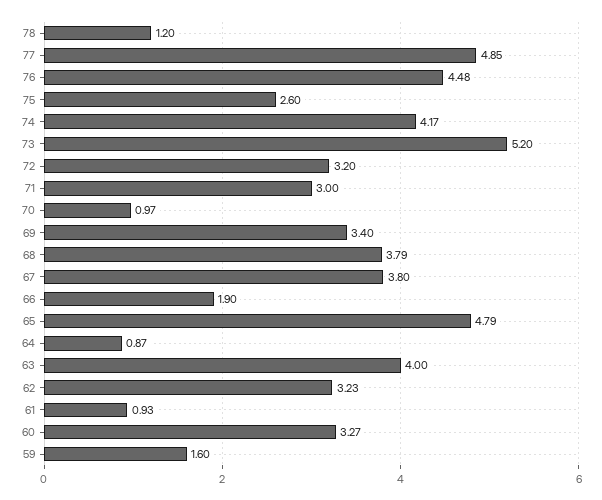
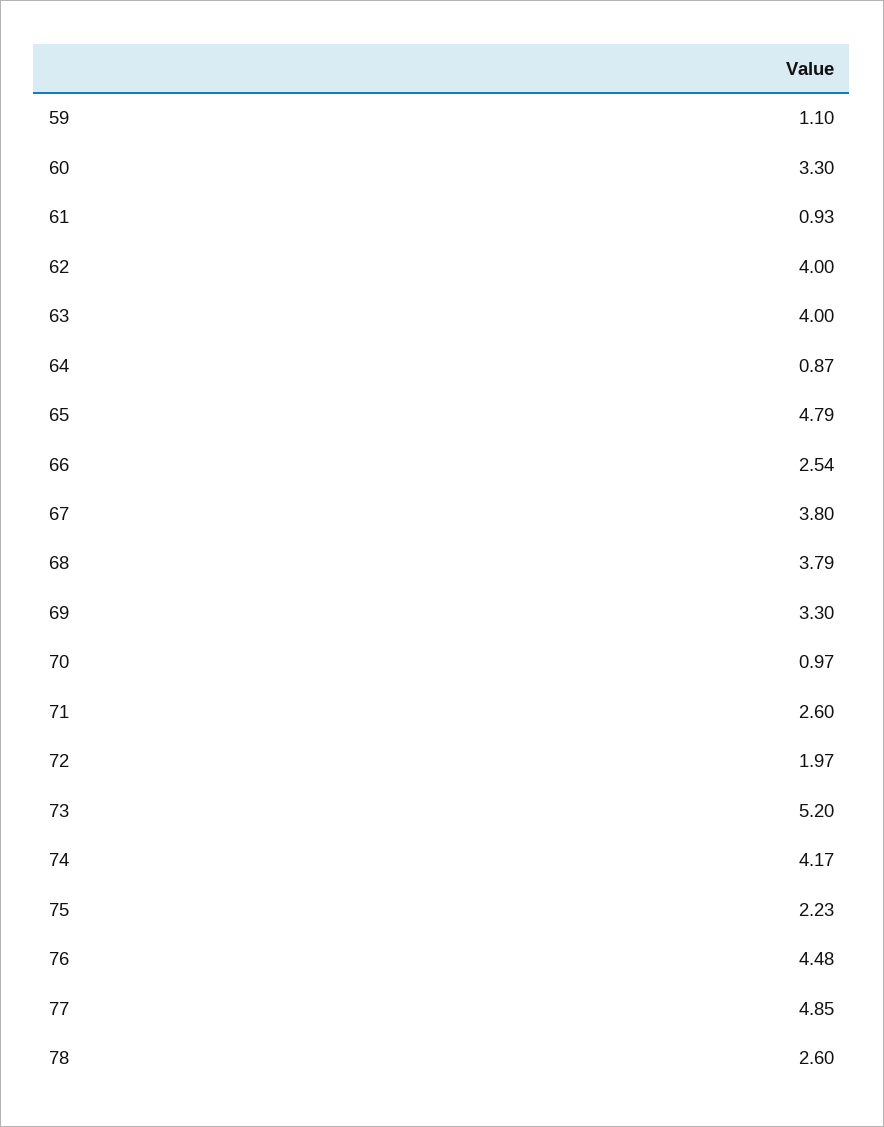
78: 1.2 -> 2.6
75: 2.6 -> 2.23
72: 3.2 -> 1.97
71: 3 -> 2.6
69: 3.4 -> 3.3
66: 1.9 -> 2.54
62: 3.23 -> 4
60: 3.27 -> 3.3
59: 1.6 -> 1.1

